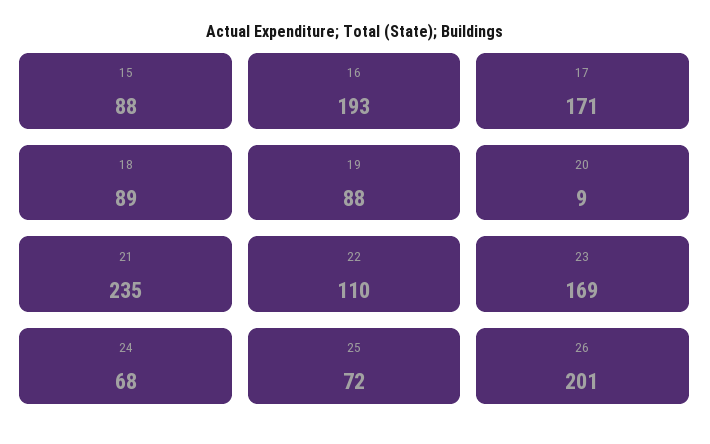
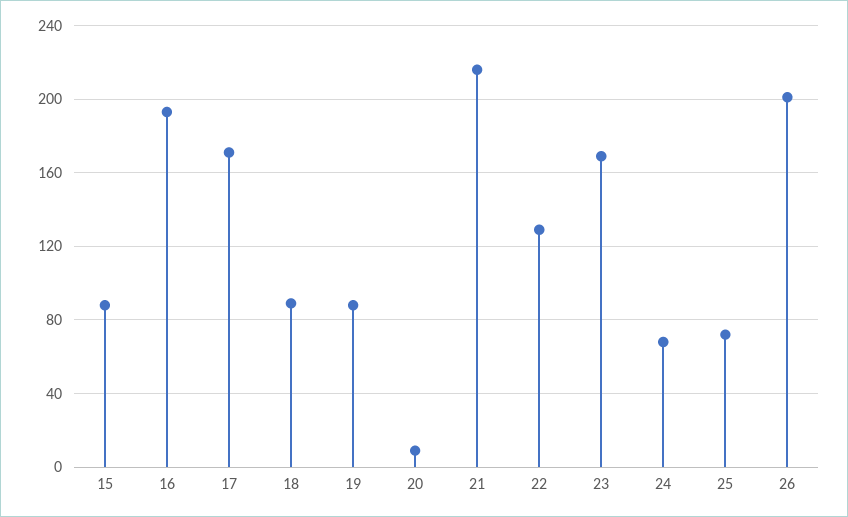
21: 235 -> 215
22: 110 -> 130

